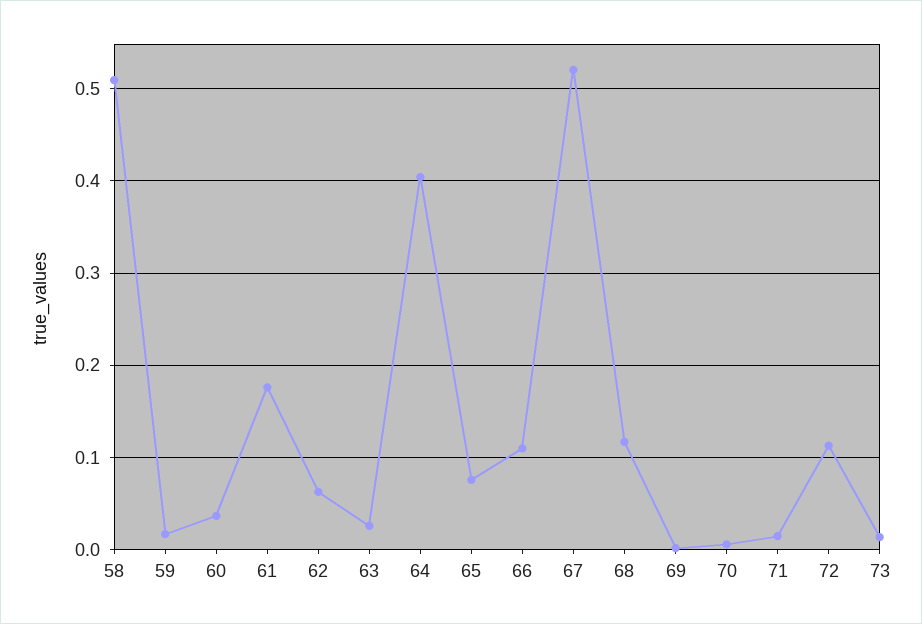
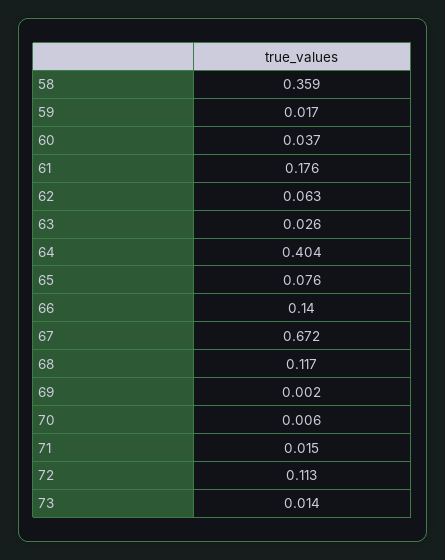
58: 0.51 -> 0.359
66: 0.11 -> 0.14
67: 0.52 -> 0.672

